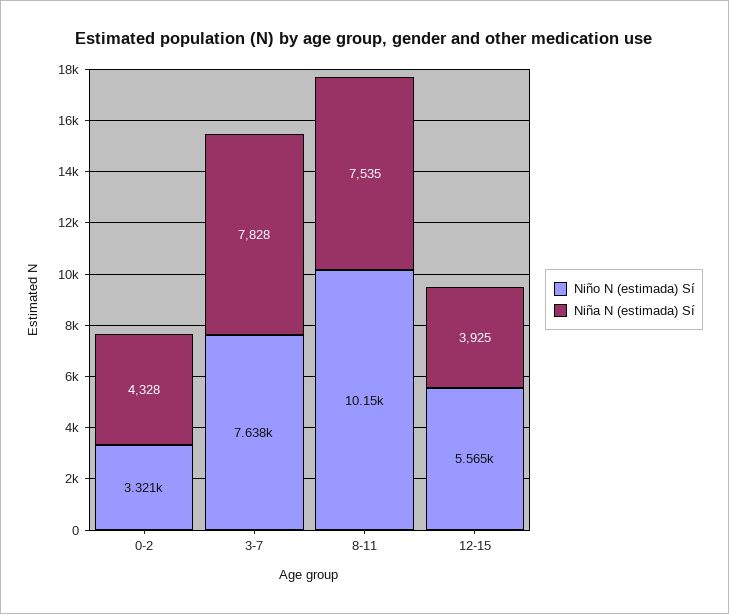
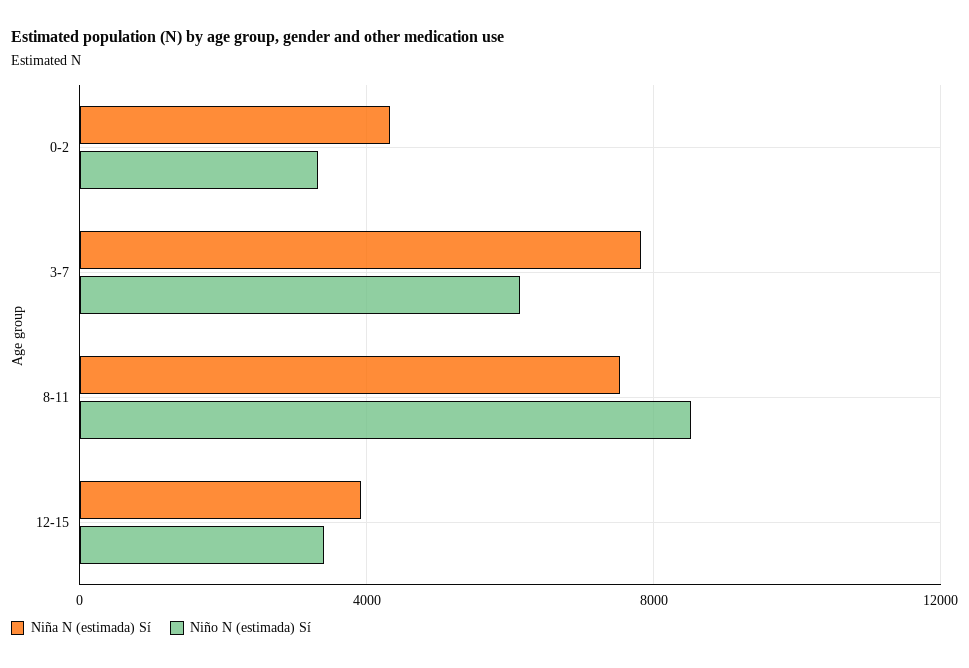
Niño N (estimada) Sí, 3-7: 7638 -> 6000
Niño N (estimada) Sí, 8-11: 10150 -> 8500
Niño N (estimada) Sí, 12-15: 5565 -> 3500

